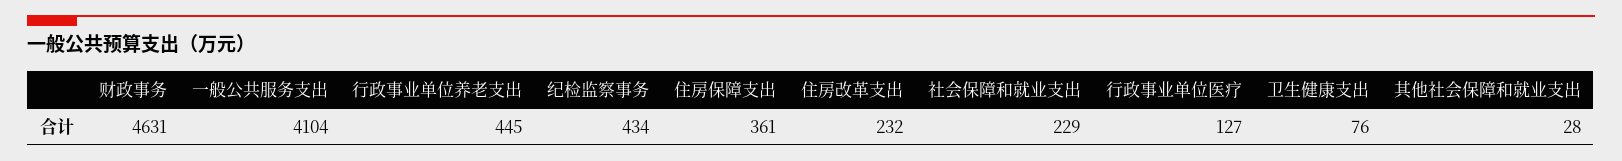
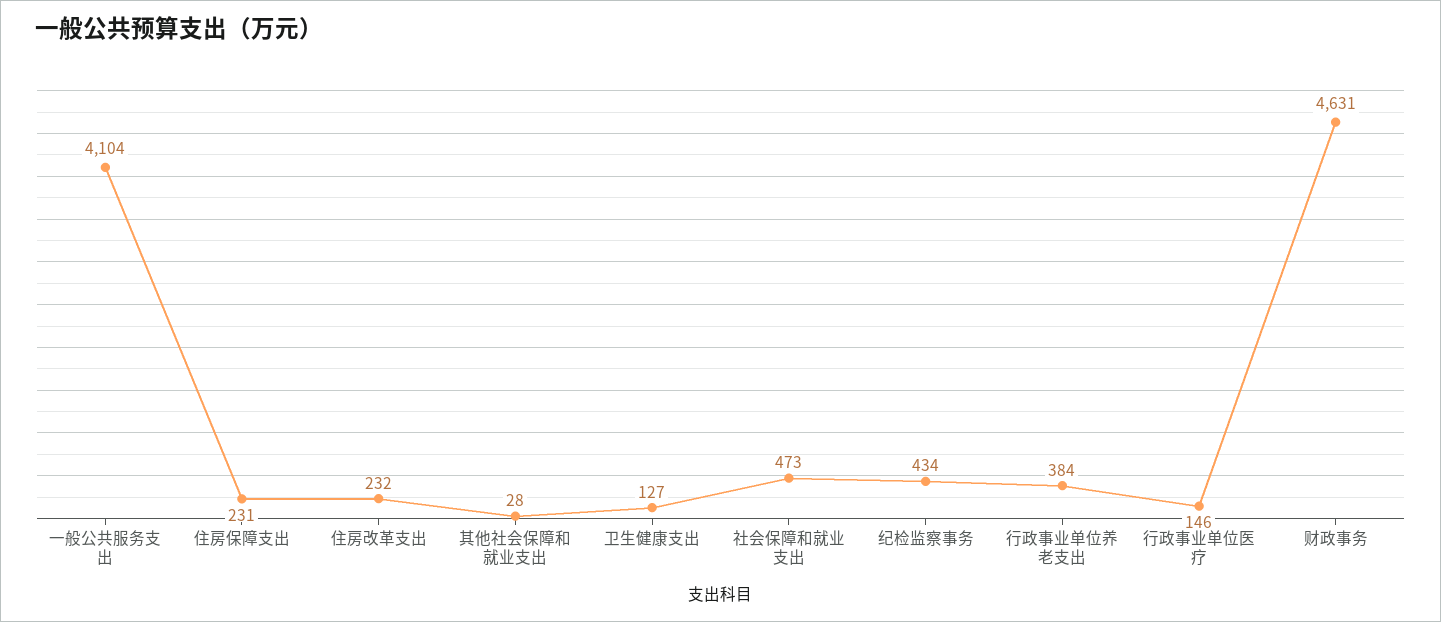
行政事业单位养老支出: 445 -> 384
住房保障支出: 361 -> 231
社会保障和就业支出: 229 -> 473
行政事业单位医疗: 127 -> 146
卫生健康支出: 76 -> 127

